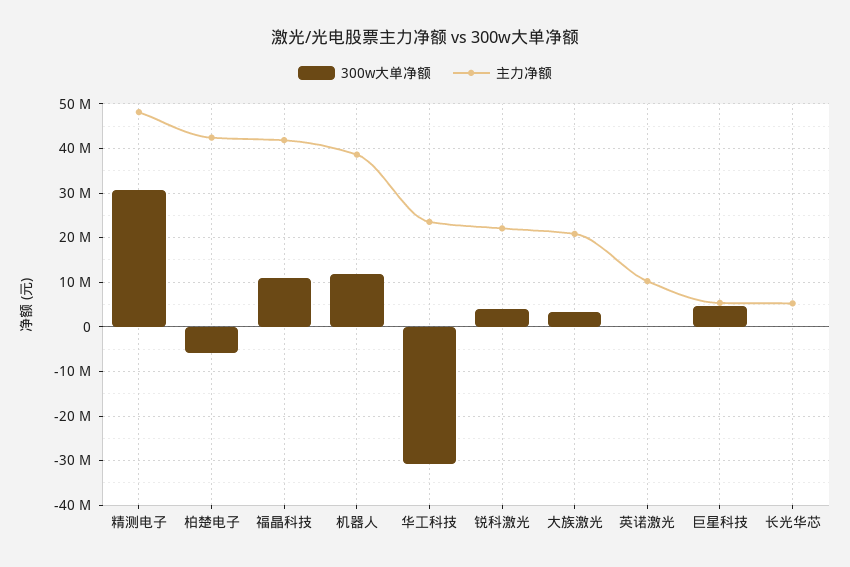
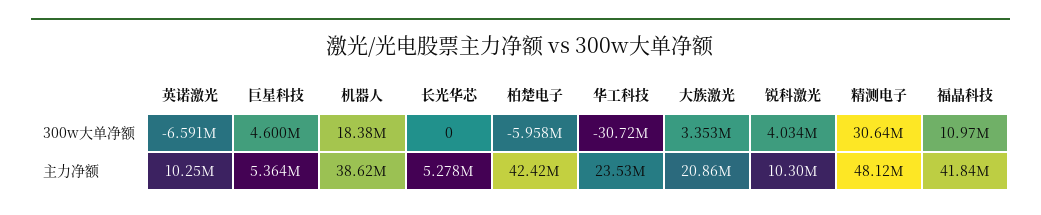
300w大单净额, 机器人: 12000000 -> 18380000
主力净额, 锐科激光: 22000000 -> 10300000
300w大单净额, 英诺激光: 0 -> -6591000

